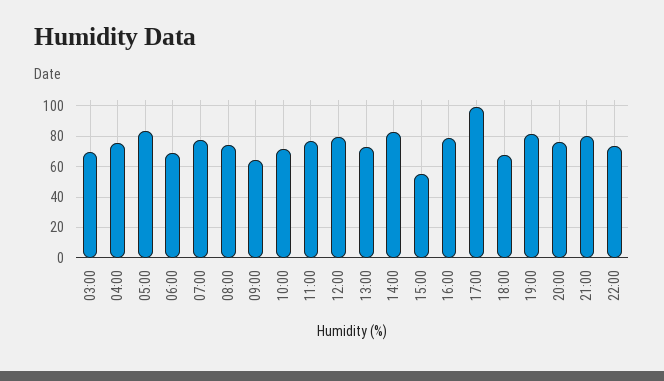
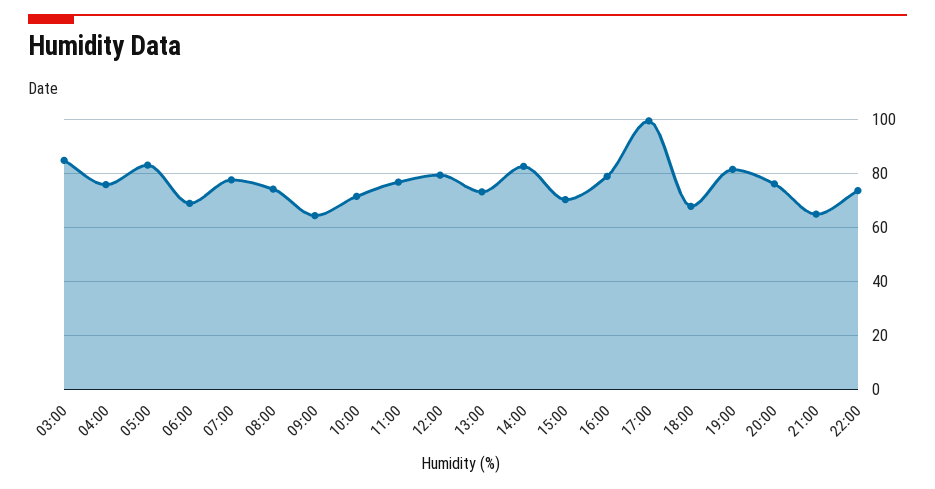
03:00: 70 -> 85
15:00: 55 -> 70
21:00: 80 -> 65

